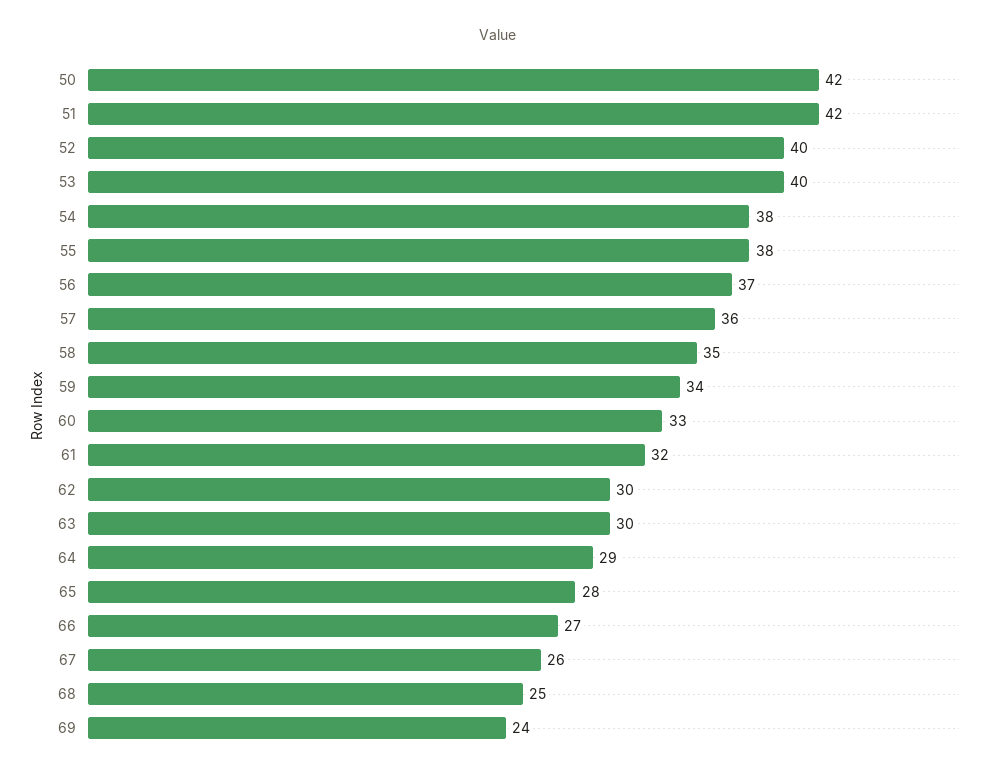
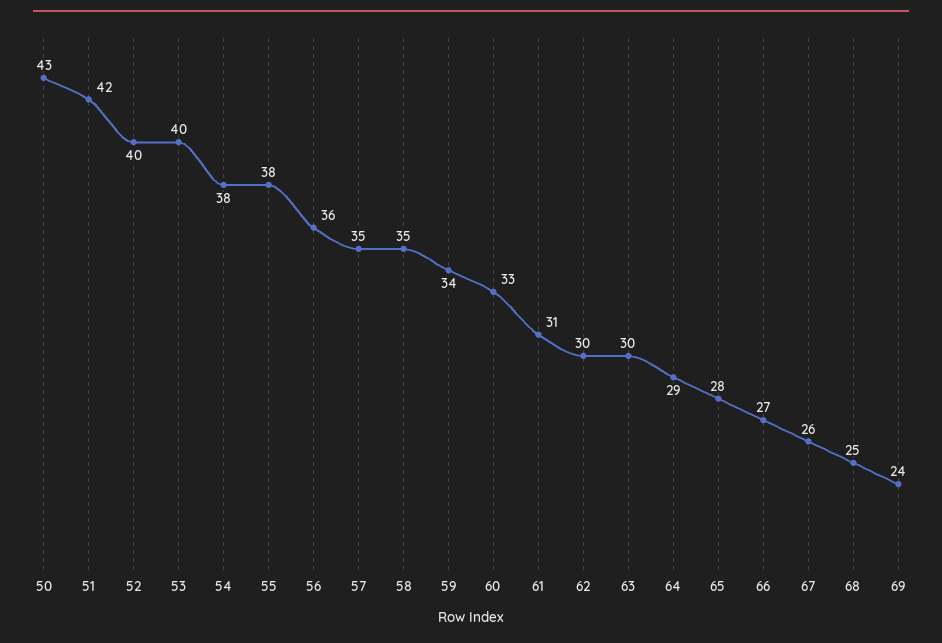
50: 42 -> 43
56: 37 -> 36
57: 36 -> 35
61: 32 -> 31

